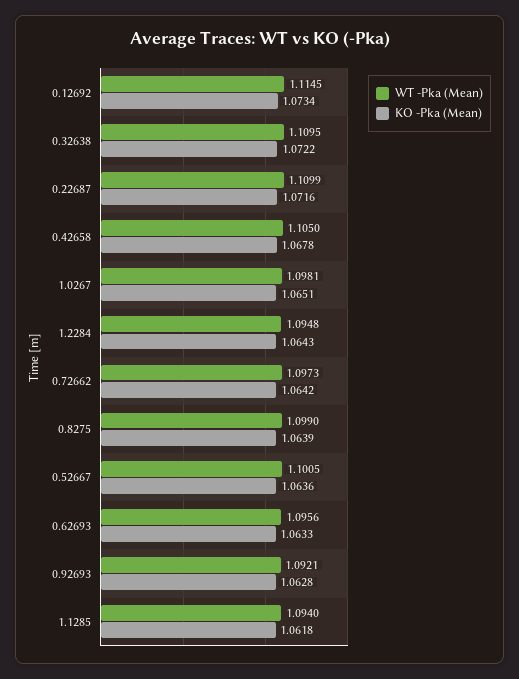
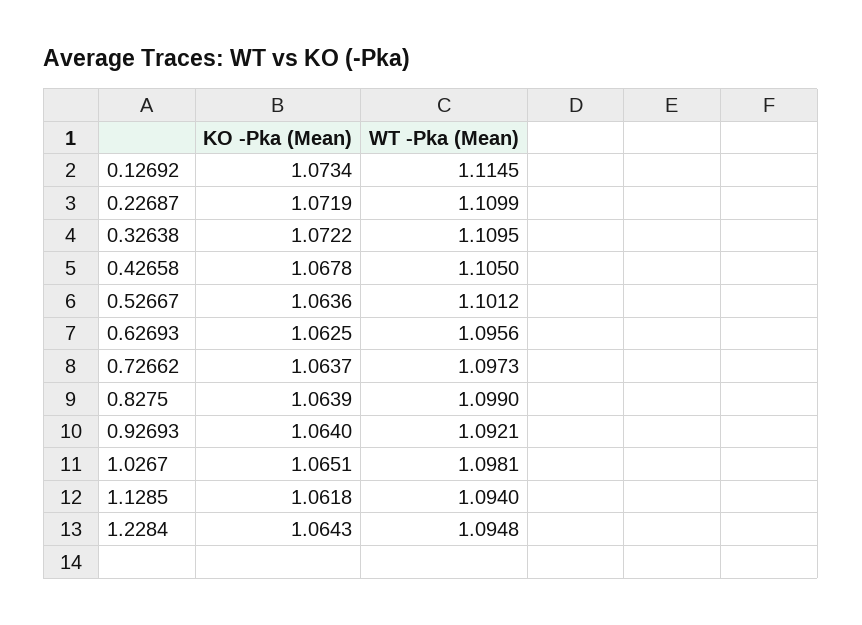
KO -Pka (Mean), 0.22687: 1.0716 -> 1.0719
KO -Pka (Mean), 0.72662: 1.0642 -> 1.0637
WT -Pka (Mean), 0.52667: 1.1005 -> 1.1012
KO -Pka (Mean), 0.62693: 1.0633 -> 1.0625
KO -Pka (Mean), 0.92693: 1.0628 -> 1.064

